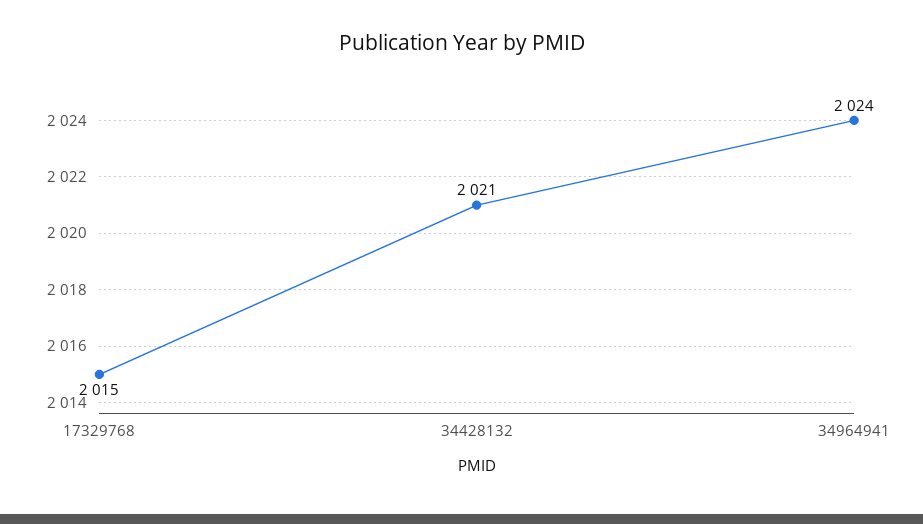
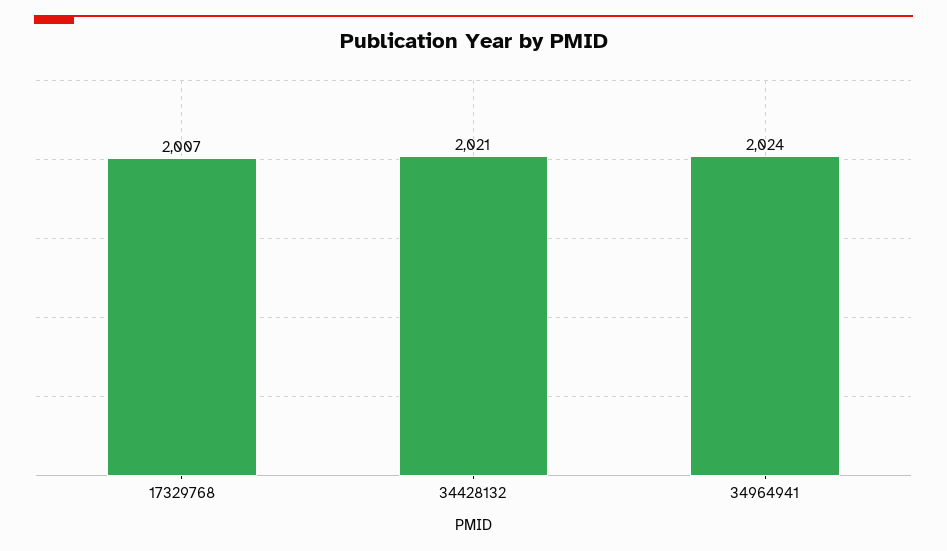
17329768: 2015 -> 2007

